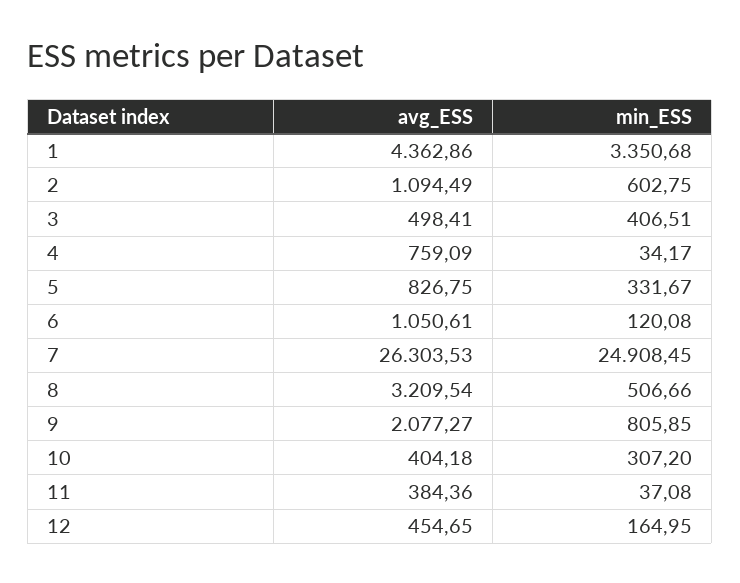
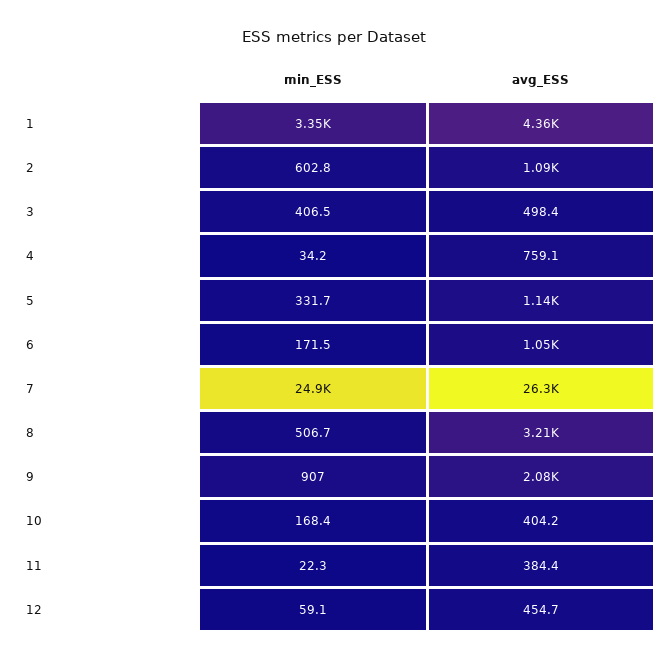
avg_ESS, 5: 826.75 -> 1140
min_ESS, 6: 120.08 -> 171.5
min_ESS, 9: 805.85 -> 907
min_ESS, 10: 307.2 -> 168.4
min_ESS, 11: 37.08 -> 22.3
min_ESS, 12: 164.95 -> 59.1

